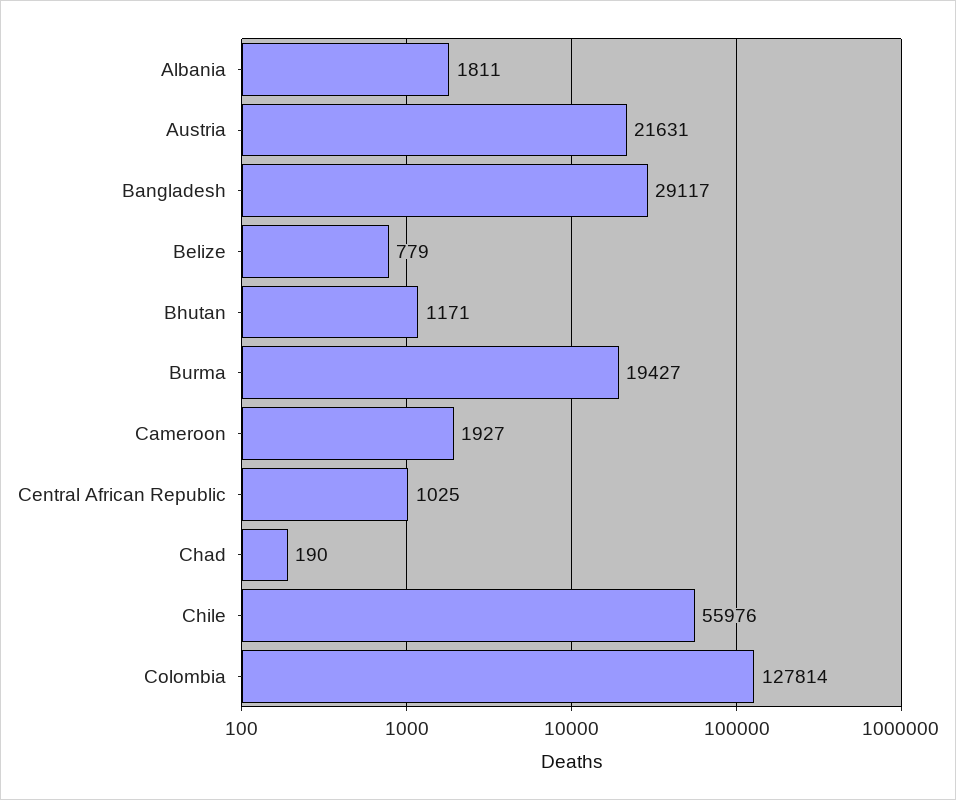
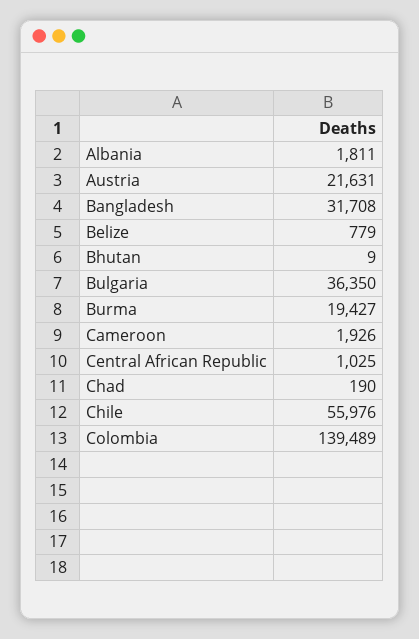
Bangladesh: 29117 -> 31708
Bhutan: 1171 -> 9
Cameroon: 1927 -> 1926
Colombia: 127814 -> 139489
Bulgaria: none -> 36350

